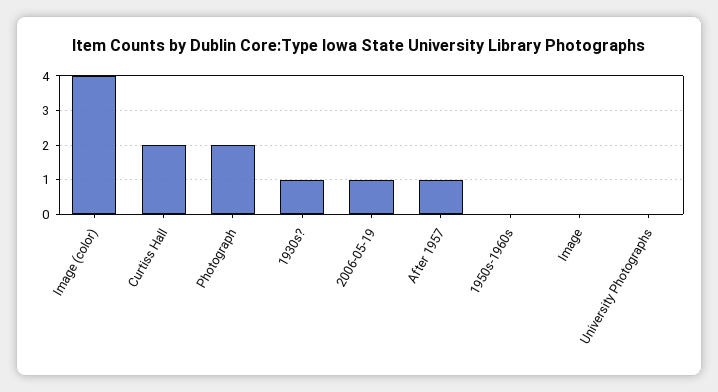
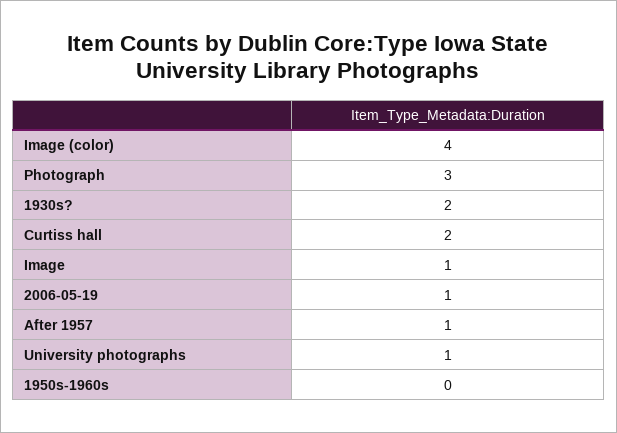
Photograph: 2 -> 3
1930s?: 1 -> 2
Image: 0 -> 1
University Photographs: 0 -> 1

